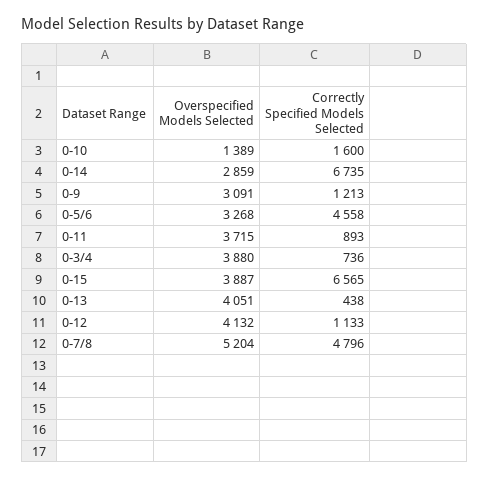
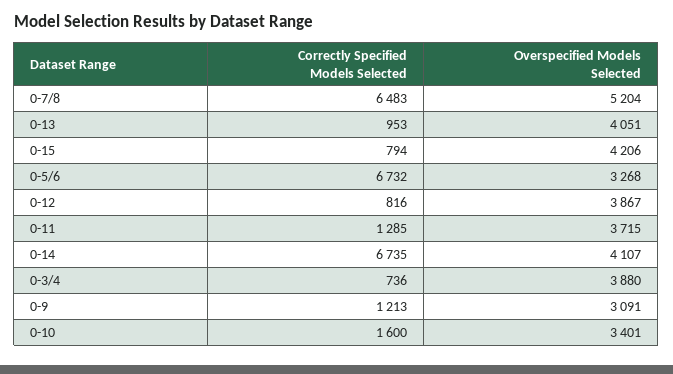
Overspecified Models Selected, 0-10: 1389 -> 3401
Overspecified Models Selected, 0-14: 2859 -> 4107
Correctly Specified Models Selected, 0-5/6: 4558 -> 6732
Correctly Specified Models Selected, 0-11: 893 -> 1285
Overspecified Models Selected, 0-15: 3887 -> 4206
Correctly Specified Models Selected, 0-15: 6565 -> 794
Correctly Specified Models Selected, 0-13: 438 -> 953
Overspecified Models Selected, 0-12: 4132 -> 3867
Correctly Specified Models Selected, 0-12: 1133 -> 816
Correctly Specified Models Selected, 0-7/8: 4796 -> 6483

